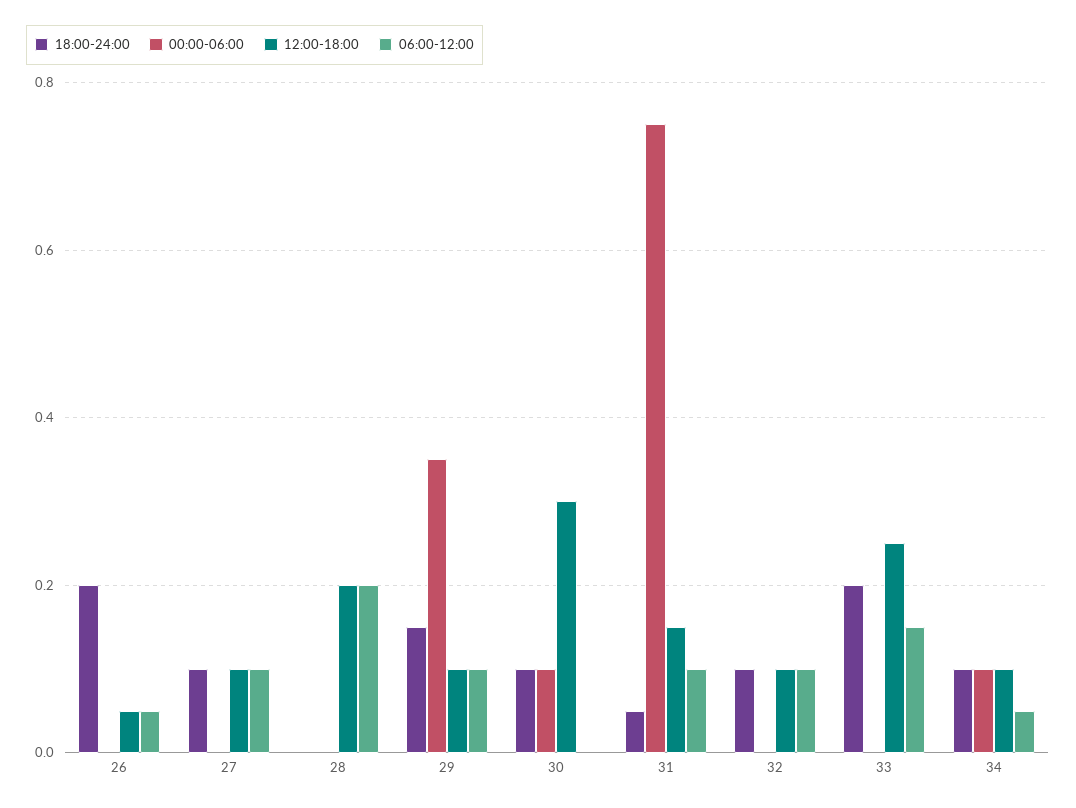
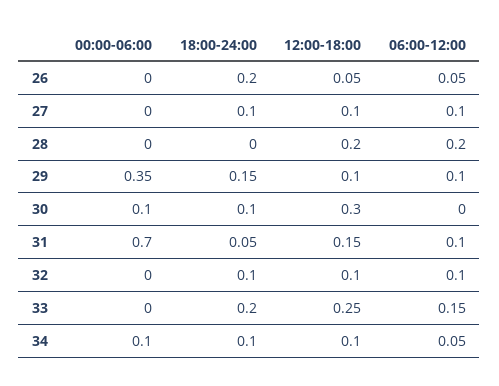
00:00-06:00, 31: 0.75 -> 0.7

